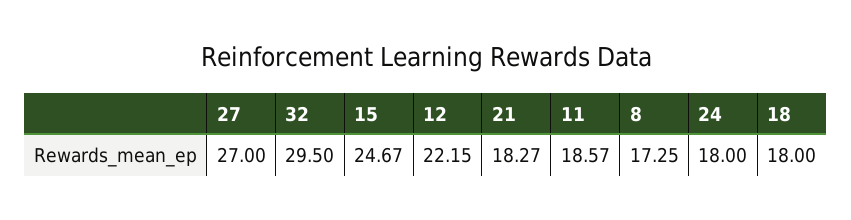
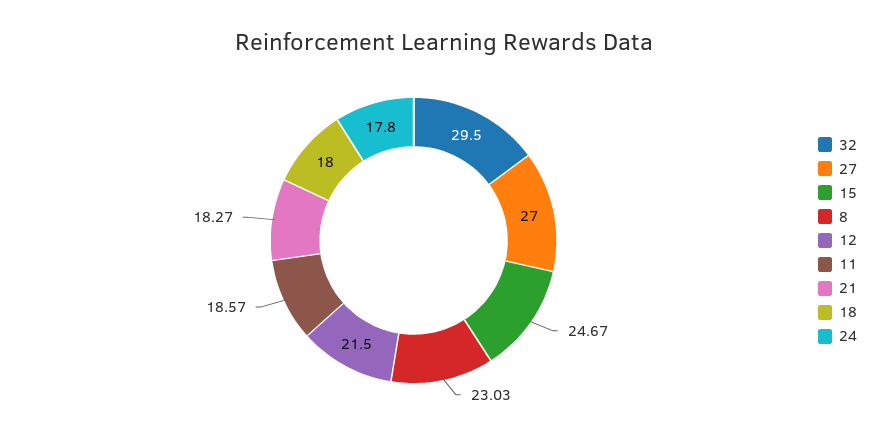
12: 22.15 -> 21.5
8: 17.25 -> 23.03
24: 18 -> 17.8

